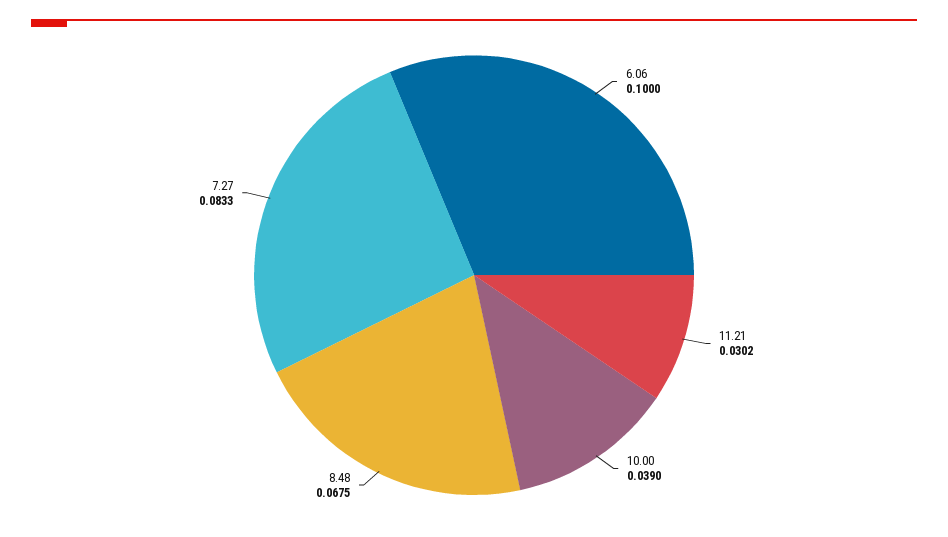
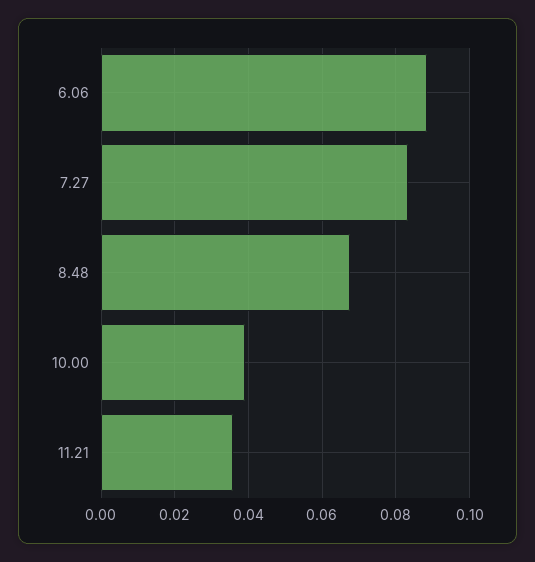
6.06: 0.1 -> 0.088
11.21: 0.0302 -> 0.036

